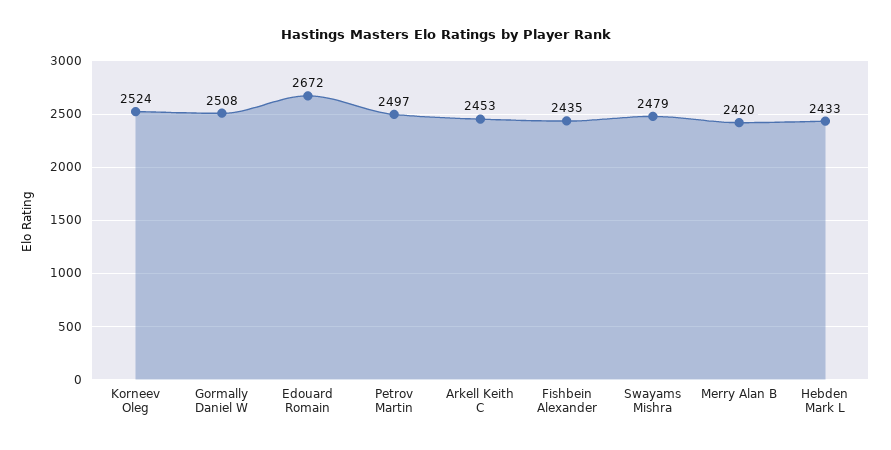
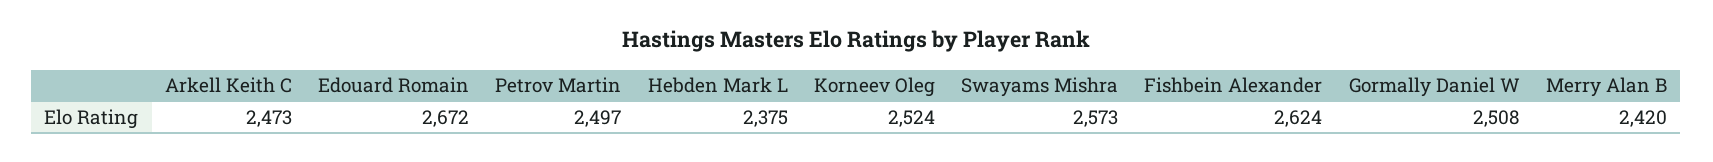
Arkell Keith C: 2453 -> 2473
Fishbein Alexander: 2435 -> 2624
Swayams Mishra: 2479 -> 2573
Hebden Mark L: 2433 -> 2375

